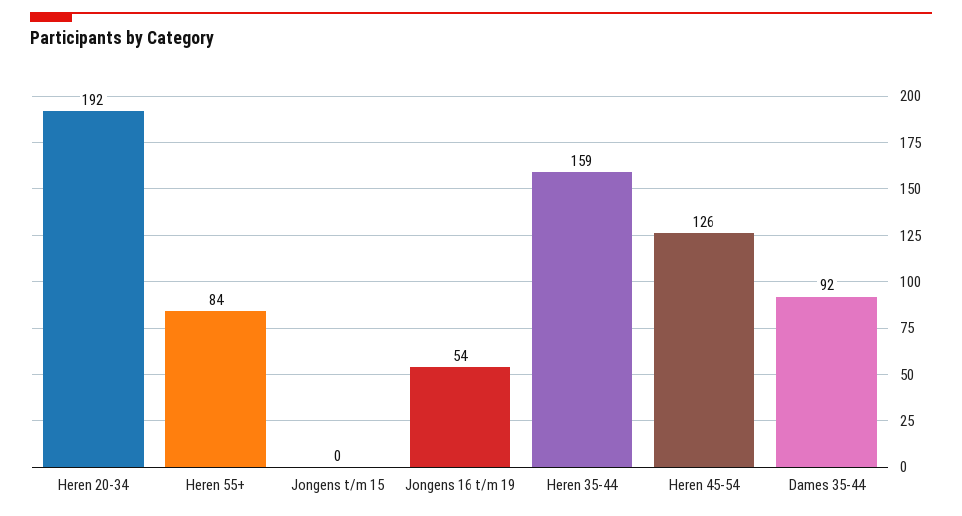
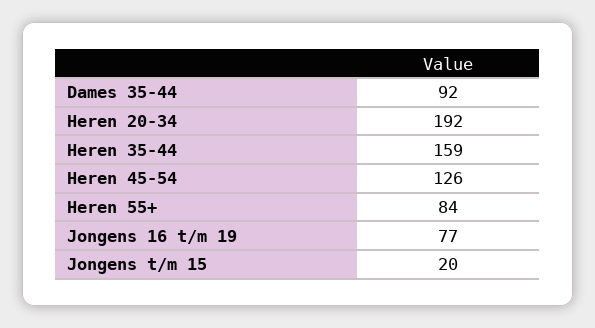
Jongens t/m 15: 0 -> 20
Jongens 16 t/m 19: 54 -> 77

